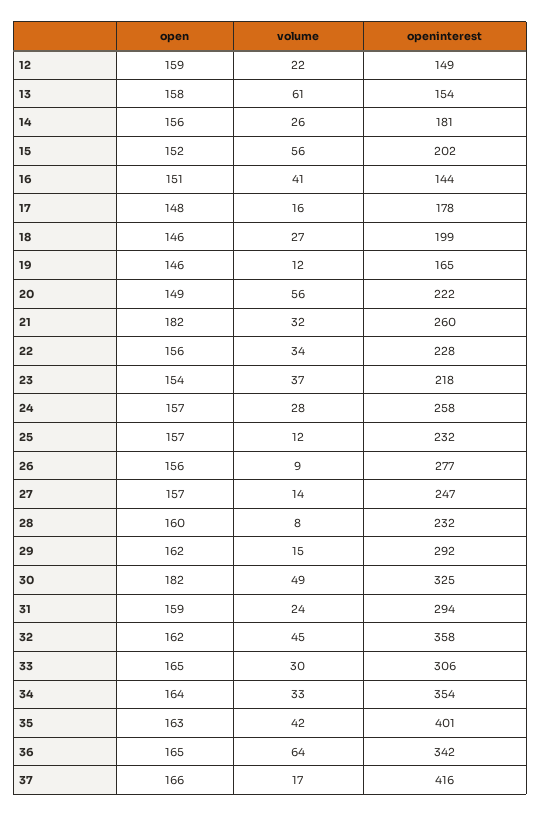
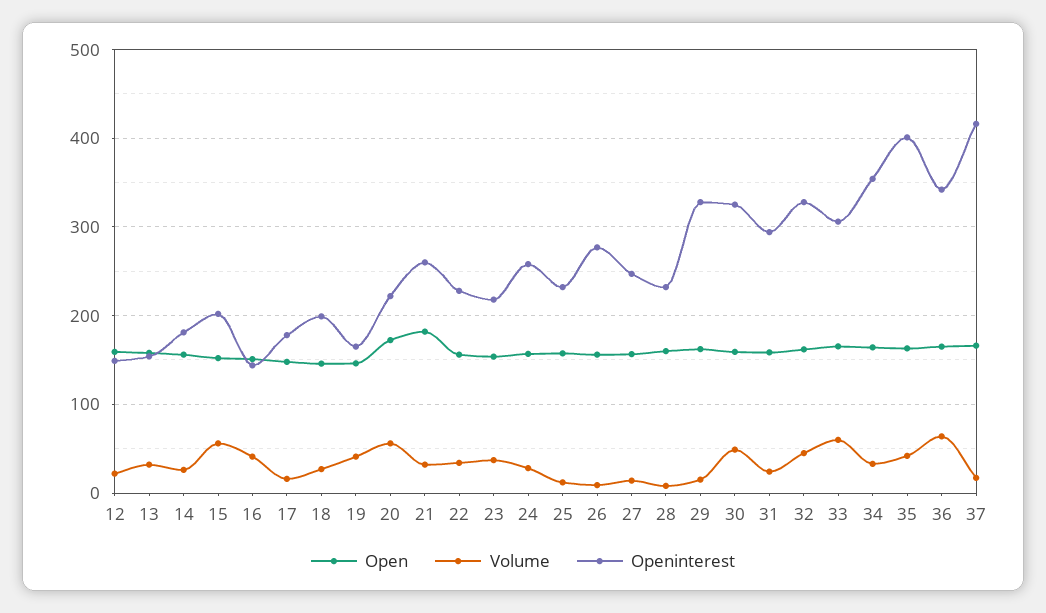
volume, 13: 61 -> 30
volume, 19: 12 -> 40
open, 20: 149 -> 170
openinterest, 29: 292 -> 330
open, 30: 182 -> 160
openinterest, 32: 358 -> 330
volume, 33: 30 -> 60

